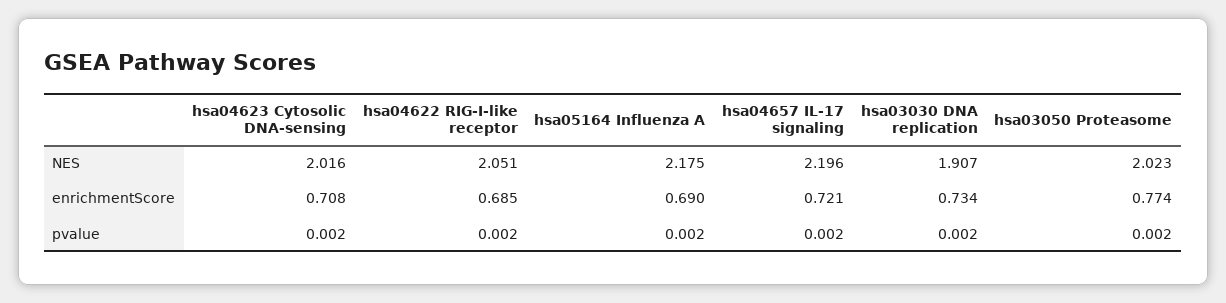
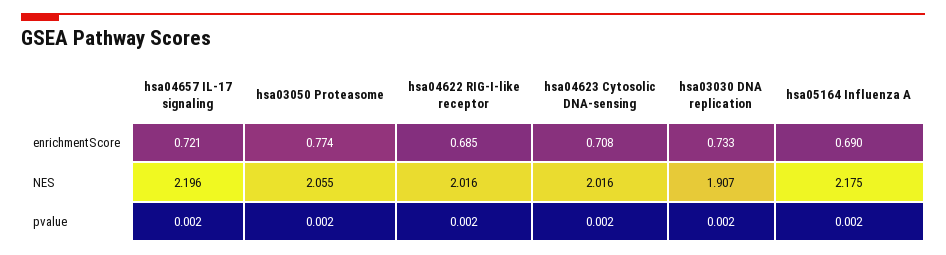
hsa04622 RIG-I-like receptor, NES: 2.051 -> 2.016
hsa03050 Proteasome, NES: 2.023 -> 2.055
hsa03030 DNA replication, enrichmentScore: 0.734 -> 0.733

